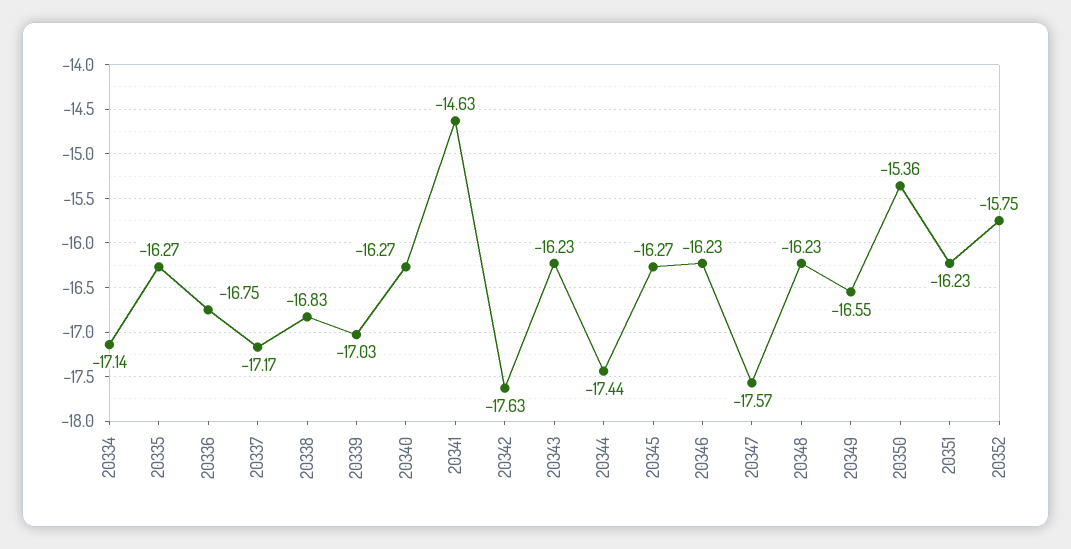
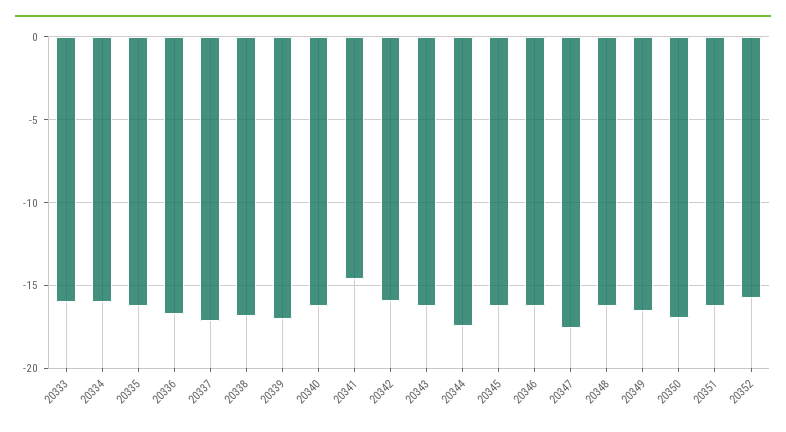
20334: -17.14 -> -16
20342: -17.63 -> -16
20350: -15.36 -> -17
20333: none -> -16

